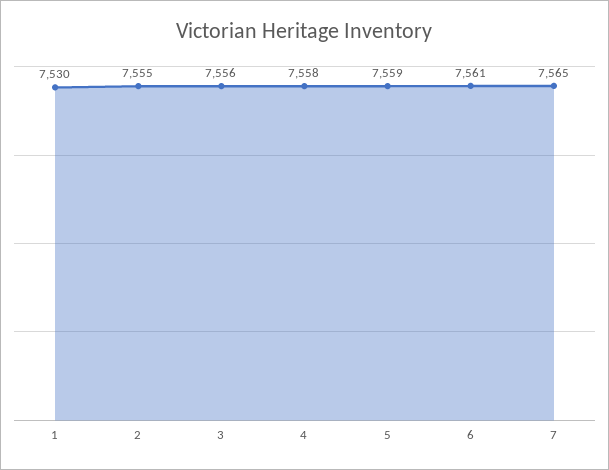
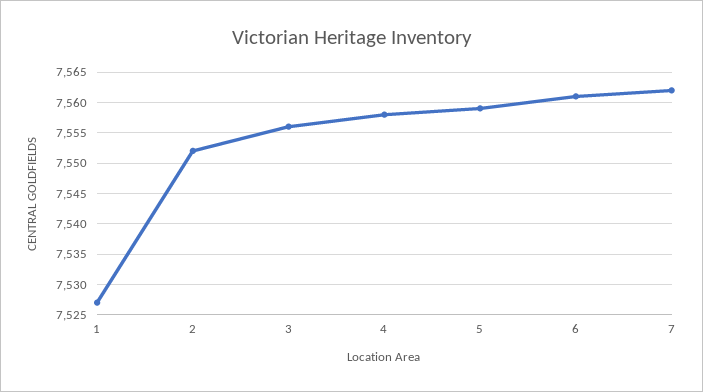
1: 7530 -> 7527
2: 7555 -> 7552
7: 7565 -> 7562

